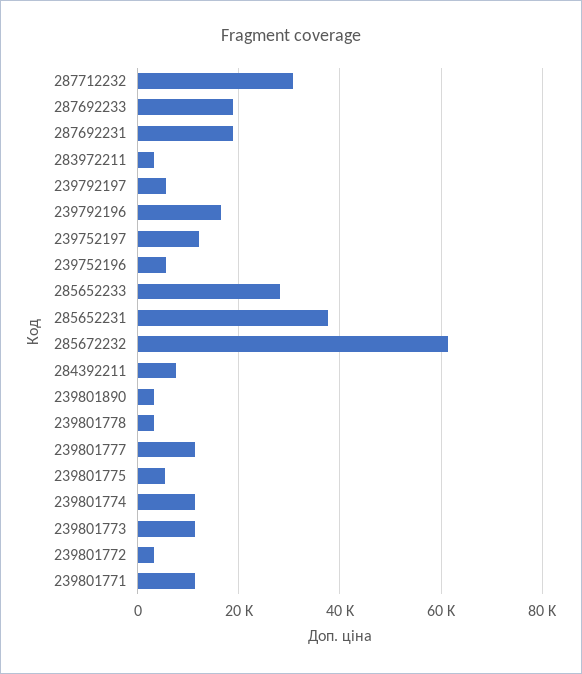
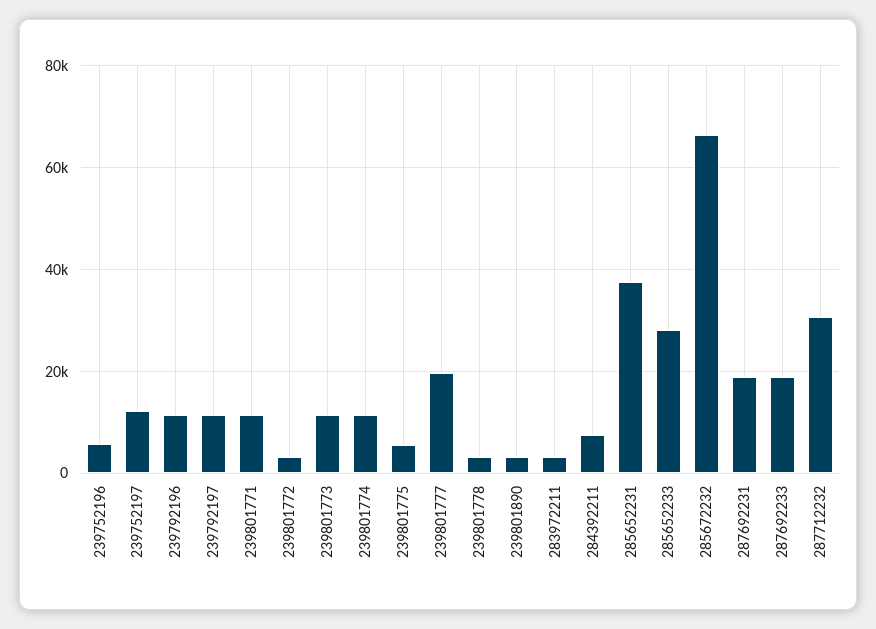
239792197: 6000 -> 12000
239792196: 16000 -> 12000
285672232: 62000 -> 66000
239801777: 12000 -> 20000

